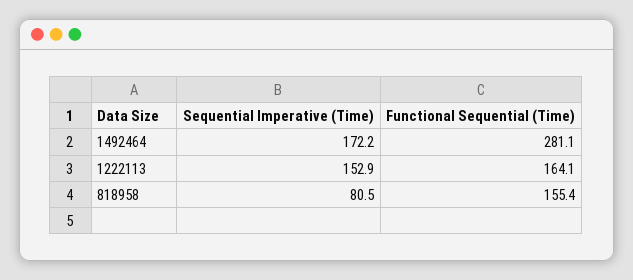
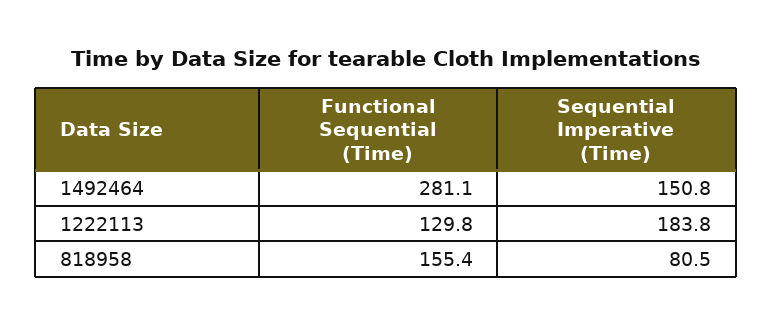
Sequential Imperative (Time), 1492464: 172.2 -> 150.8
Sequential Imperative (Time), 1222113: 152.9 -> 183.8
Functional Sequential (Time), 1222113: 164.1 -> 129.8

